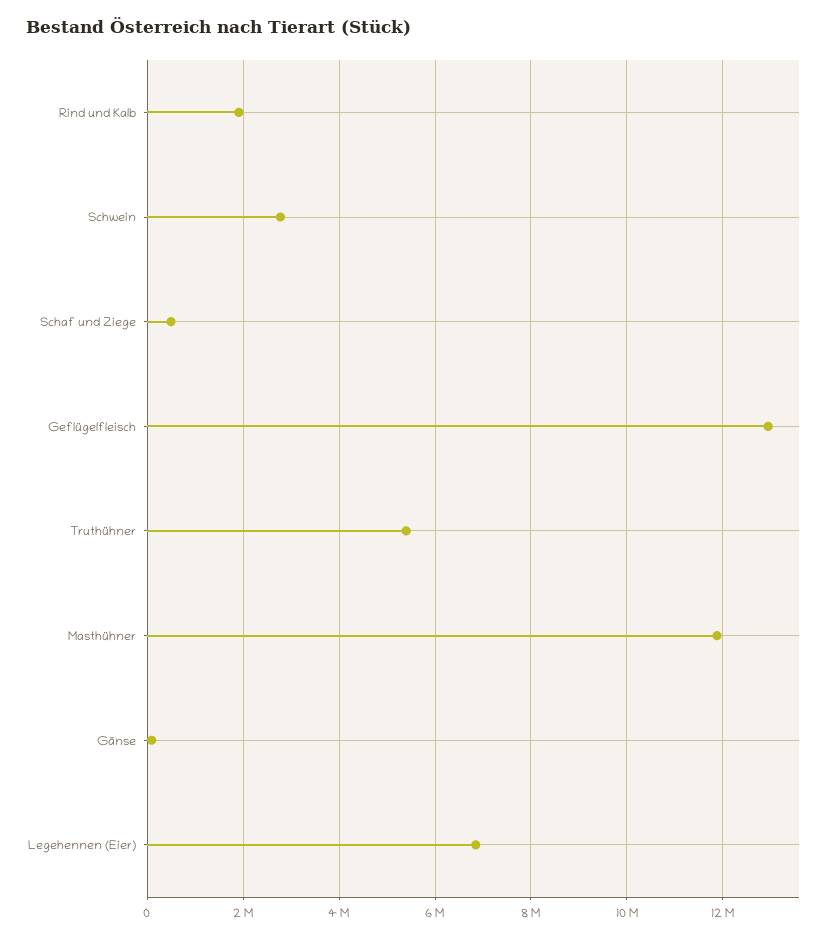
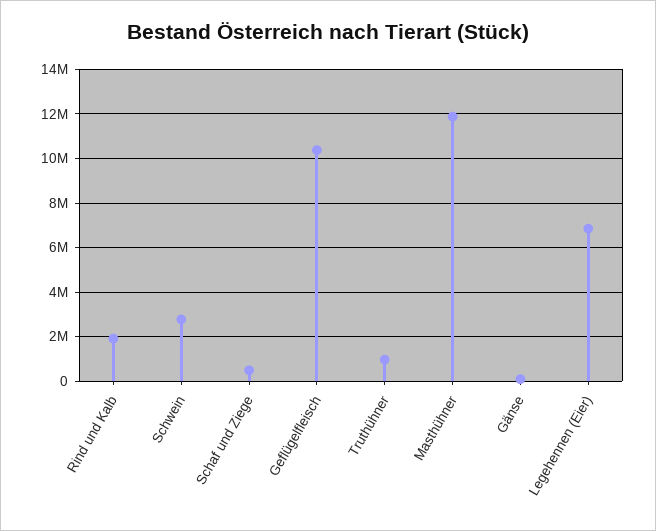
Geflügelfleisch: 13000000 -> 10500000
Truthühner: 5400000 -> 1000000

